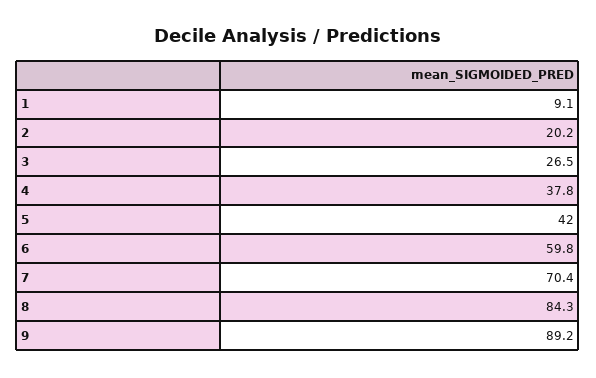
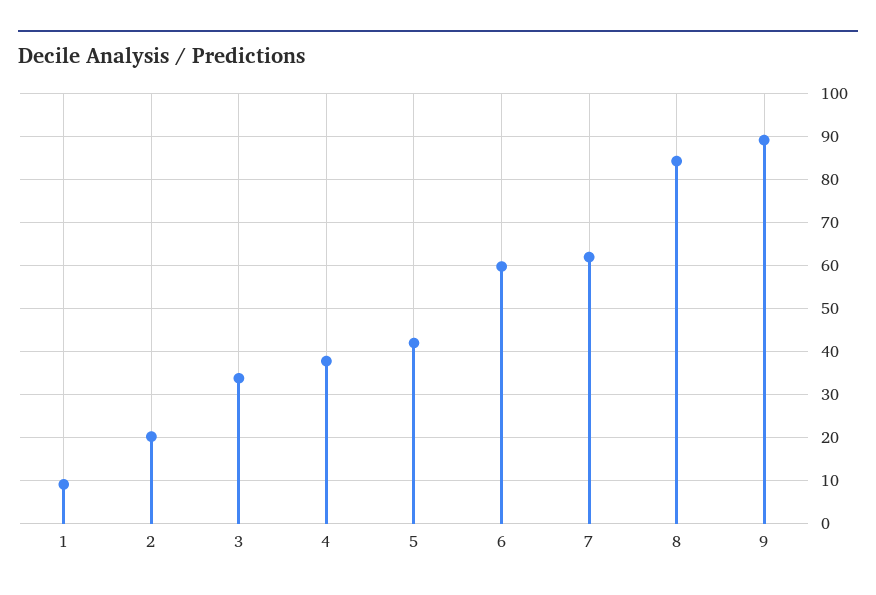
3: 26.5 -> 34
7: 70.4 -> 62

